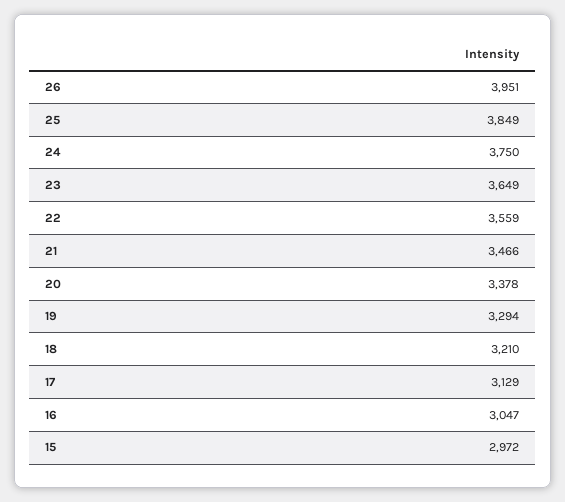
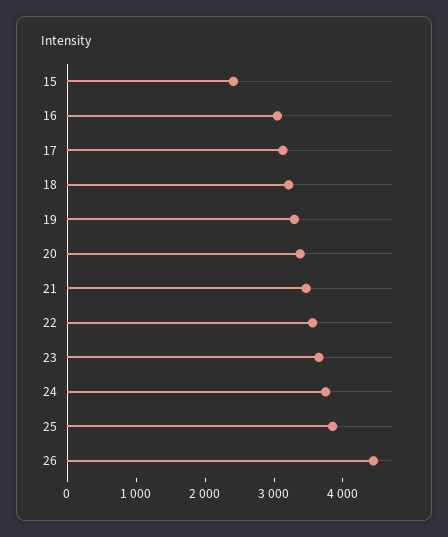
26: 3951 -> 4400
15: 2972 -> 2400

